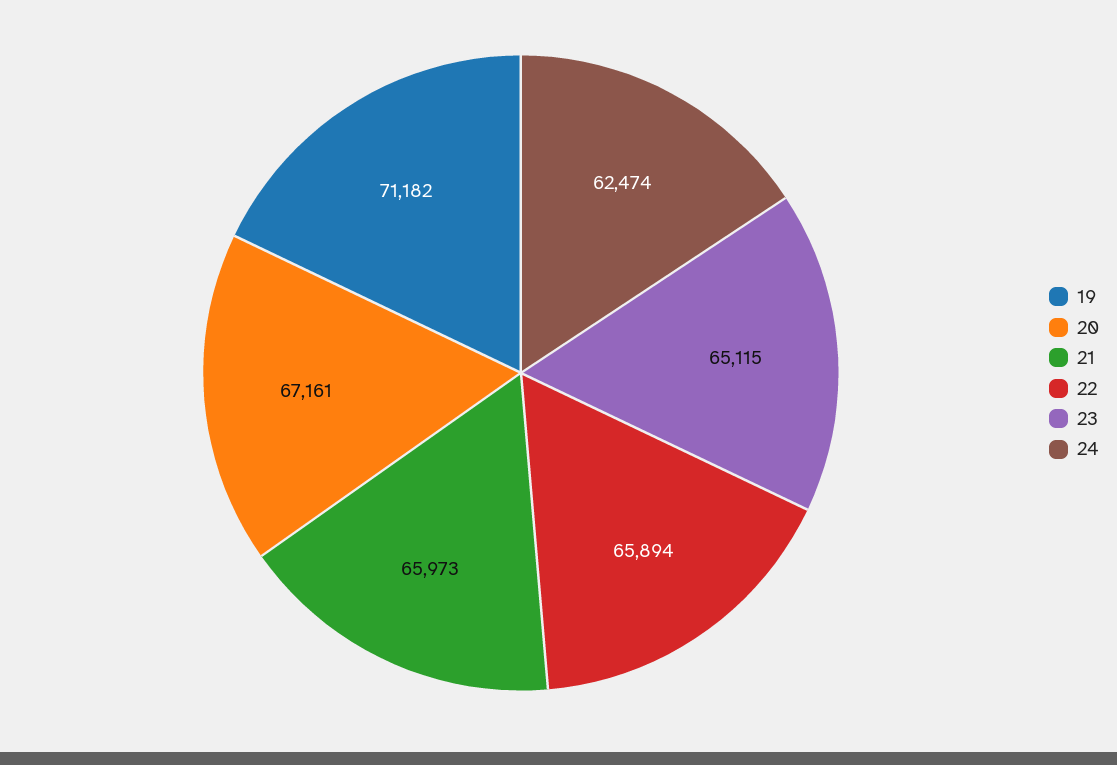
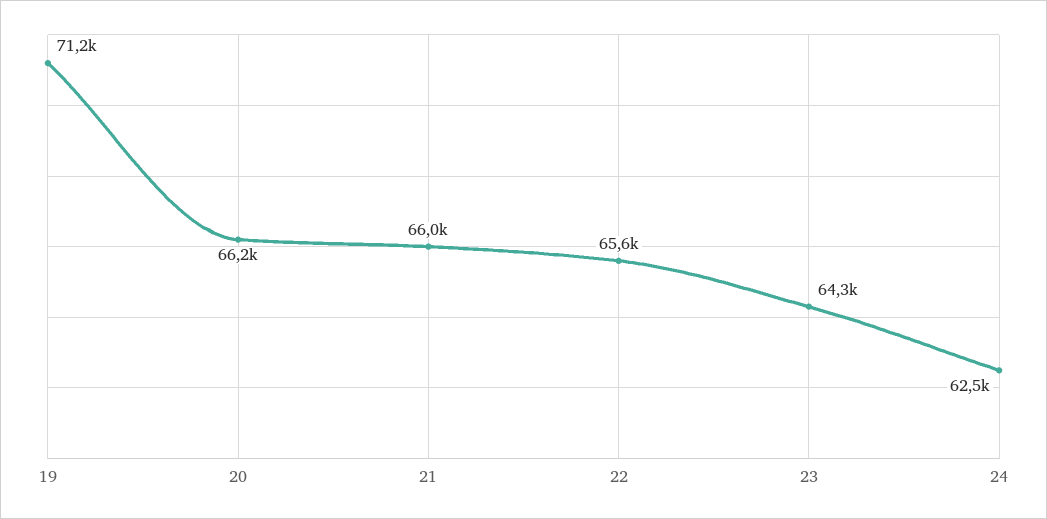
20: 67161 -> 66200
22: 65894 -> 65600
23: 65115 -> 64300

